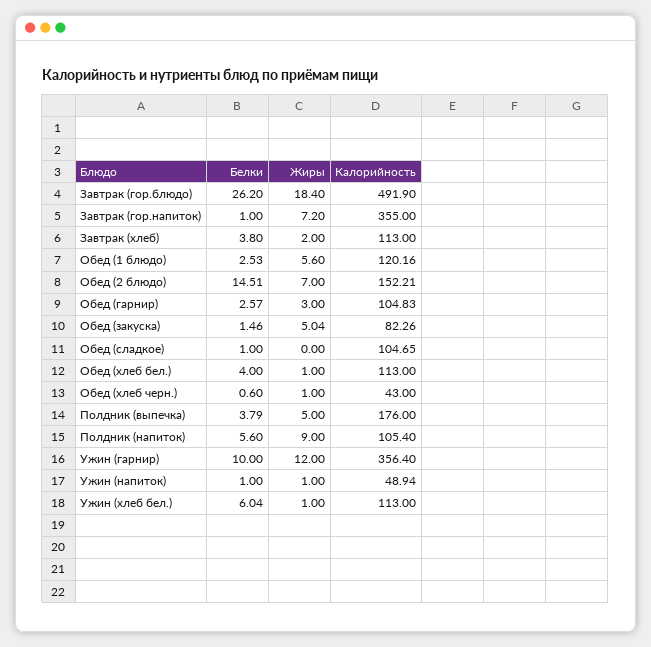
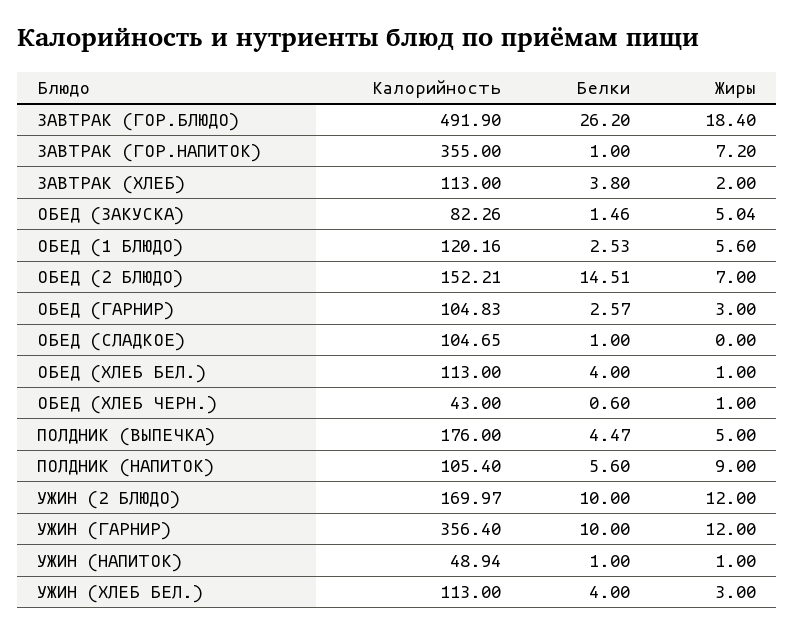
Белки, Полдник (выпечка): 3.79 -> 4.47
Белки, Ужин (хлеб бел.): 6.04 -> 4
Жиры, Ужин (хлеб бел.): 1 -> 3
Калорийность, УЖИН (2 БЛЮДО): none -> 169.97
Белки, УЖИН (2 БЛЮДО): none -> 10
Жиры, УЖИН (2 БЛЮДО): none -> 12

